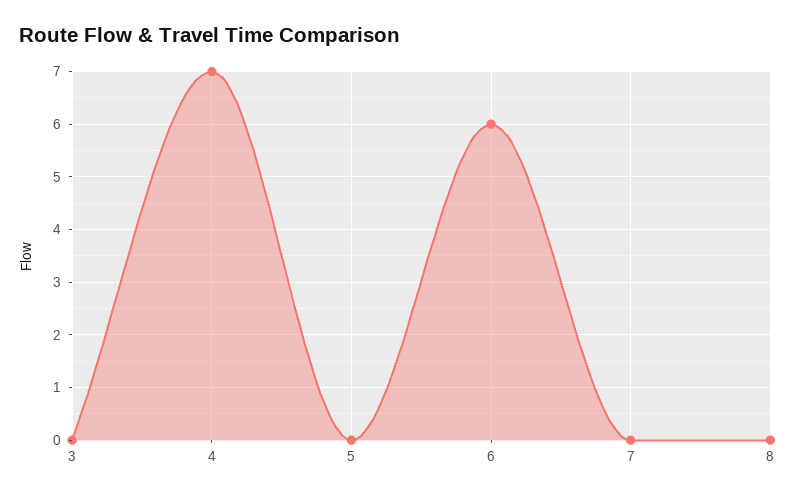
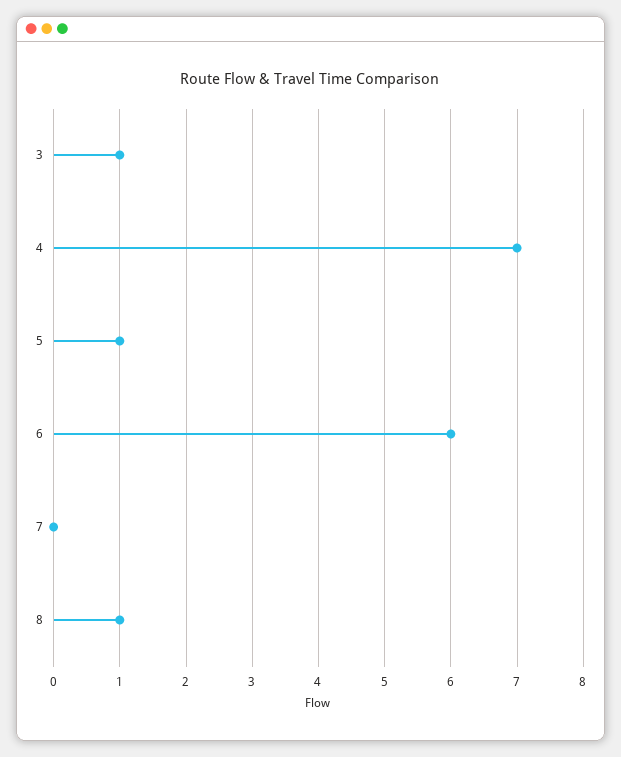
3: 0 -> 1
5: 0 -> 1
8: 0 -> 1

